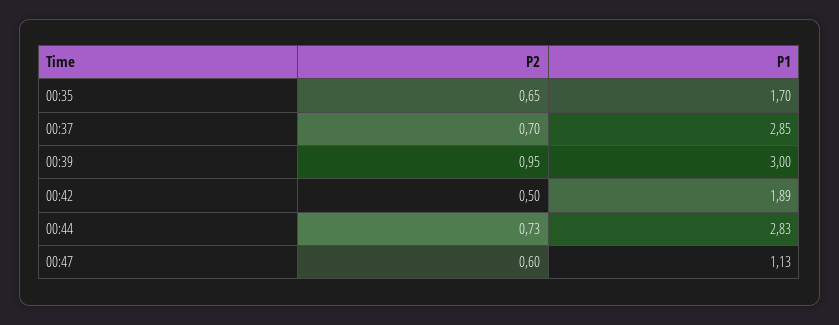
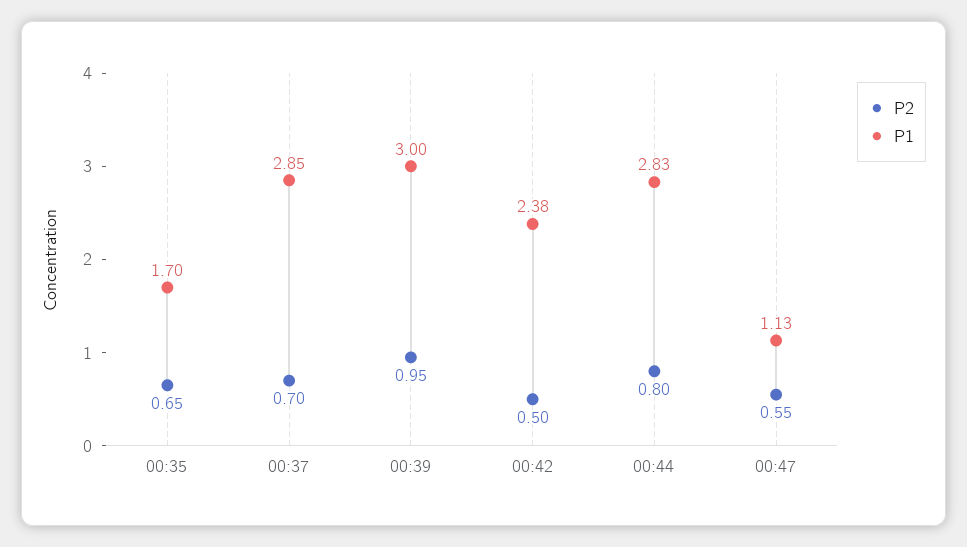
P1, 00:42: 1.89 -> 2.38
P2, 00:44: 0.73 -> 0.8
P2, 00:47: 0.6 -> 0.55

